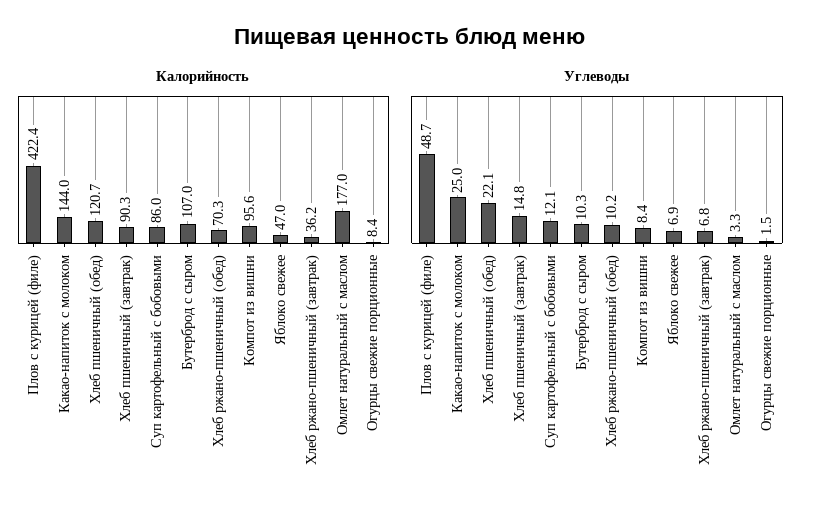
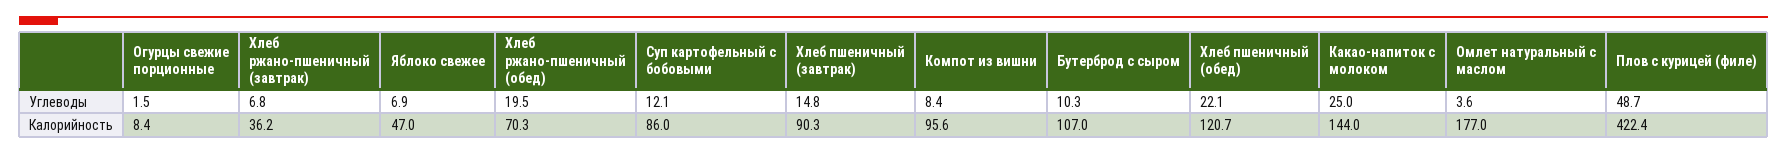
Углеводы, Хлеб ржано-пшеничный (обед): 10.2 -> 19.5
Углеводы, Омлет натуральный с маслом: 3.3 -> 3.6

